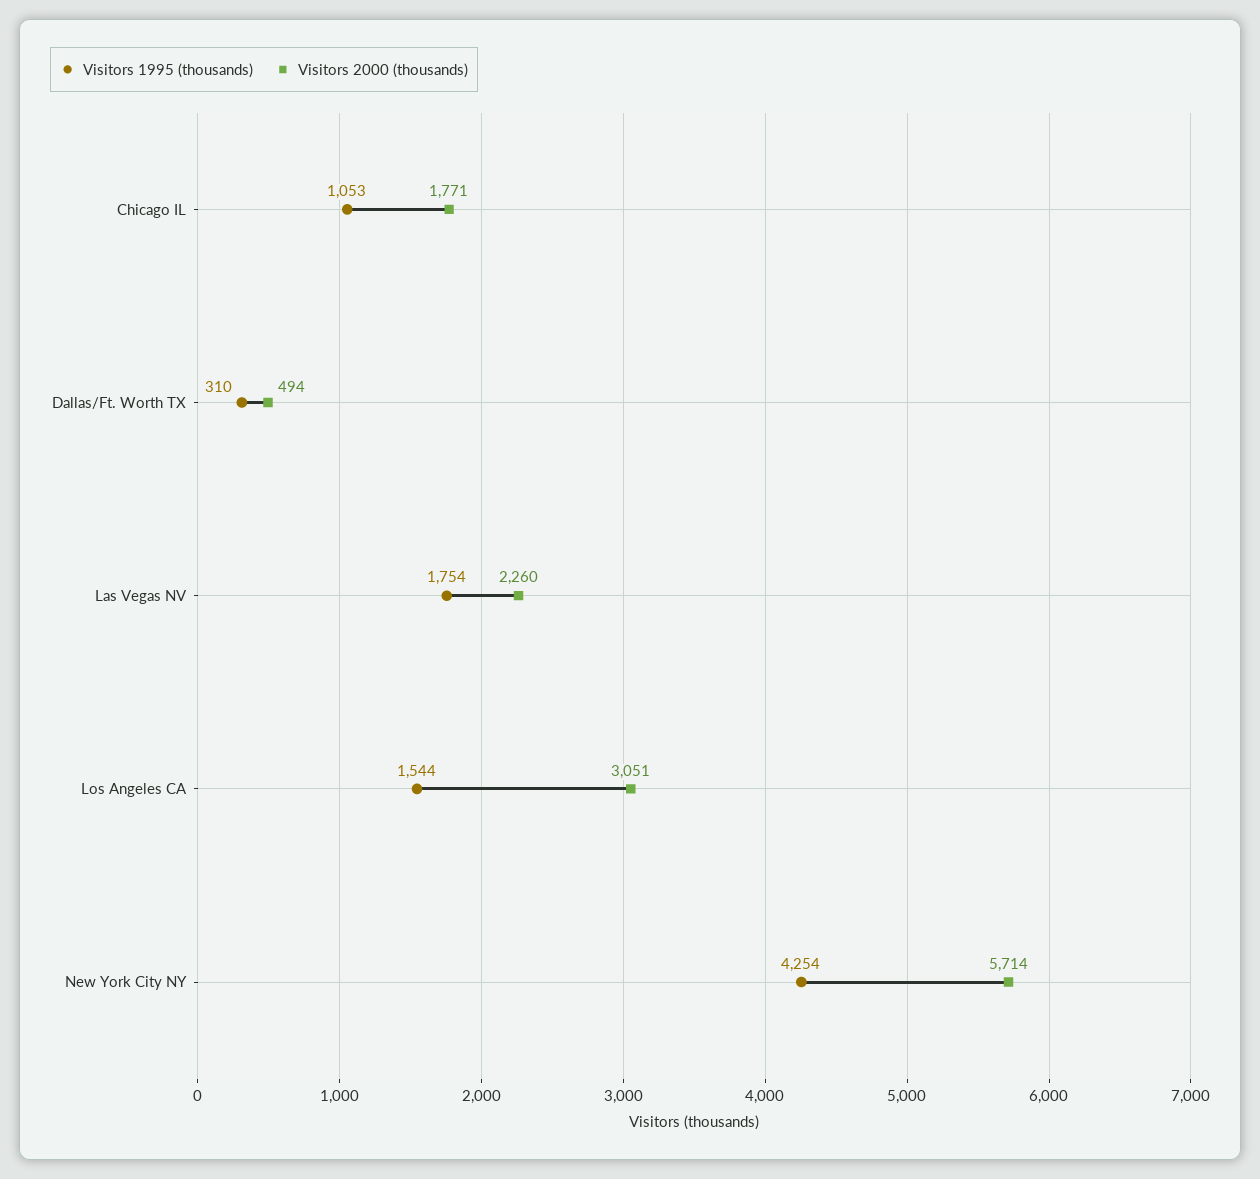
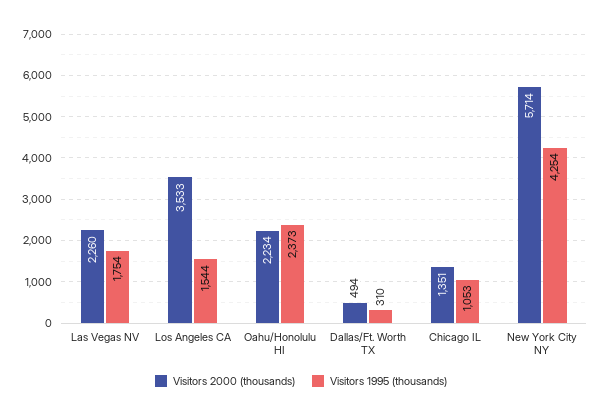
Visitors 2000 (thousands), Chicago IL: 1771 -> 1351
Visitors 2000 (thousands), Los Angeles CA: 3051 -> 3533
Visitors 2000 (thousands), Oahu/Honolulu HI: none -> 2234
Visitors 1995 (thousands), Oahu/Honolulu HI: none -> 2373

